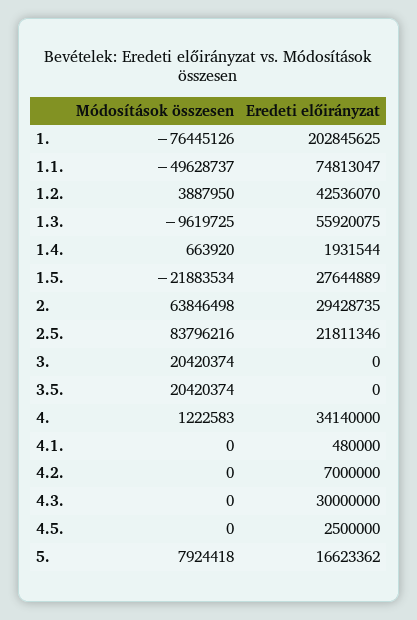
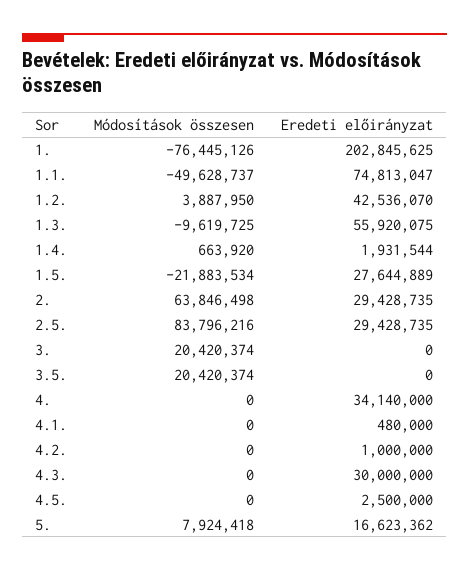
Eredeti előirányzat, 2.5.: 21811346 -> 29428735
Módosítások összesen, 4.: 1222583 -> 0
Eredeti előirányzat, 4.2.: 7000000 -> 1000000

